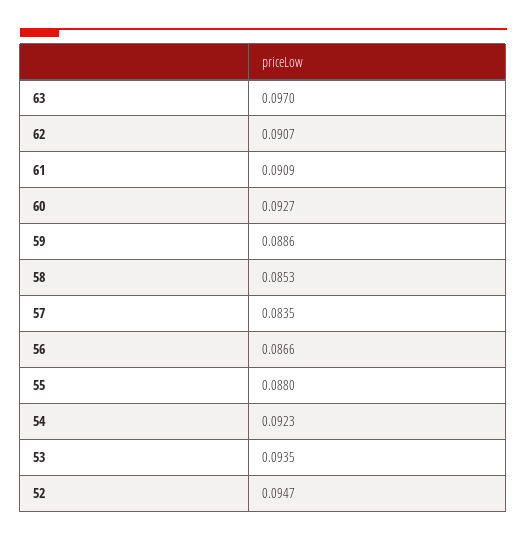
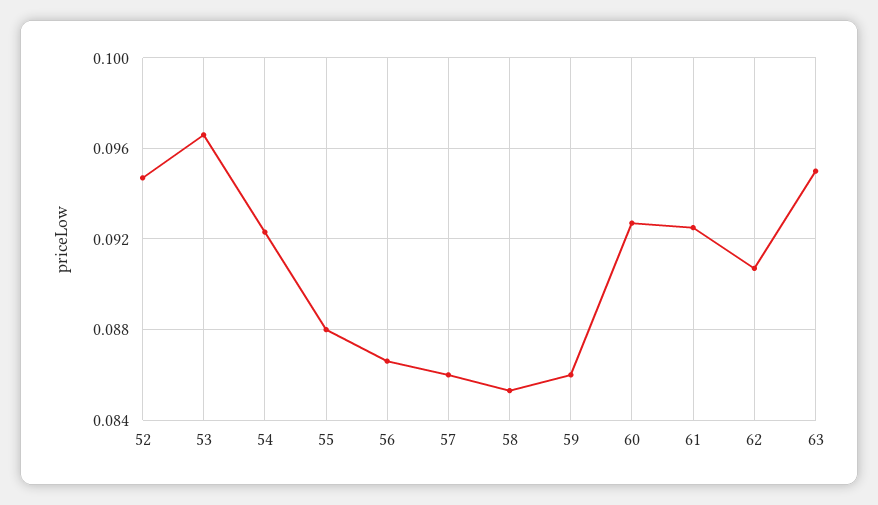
63: 0.097 -> 0.095
61: 0.0909 -> 0.0925
59: 0.0886 -> 0.086
57: 0.0835 -> 0.086
53: 0.0935 -> 0.0965

